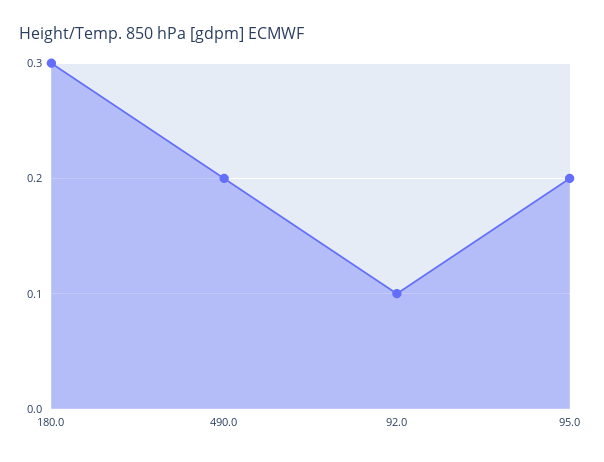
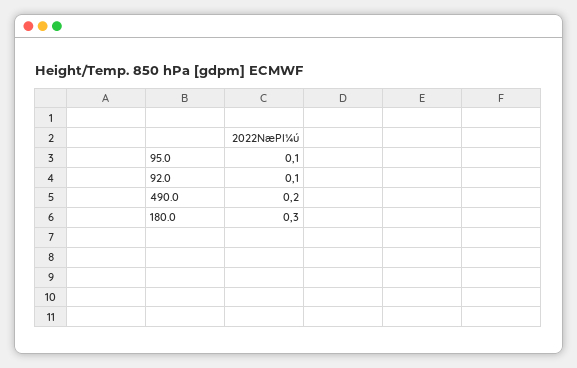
95.0: 0.2 -> 0.1

